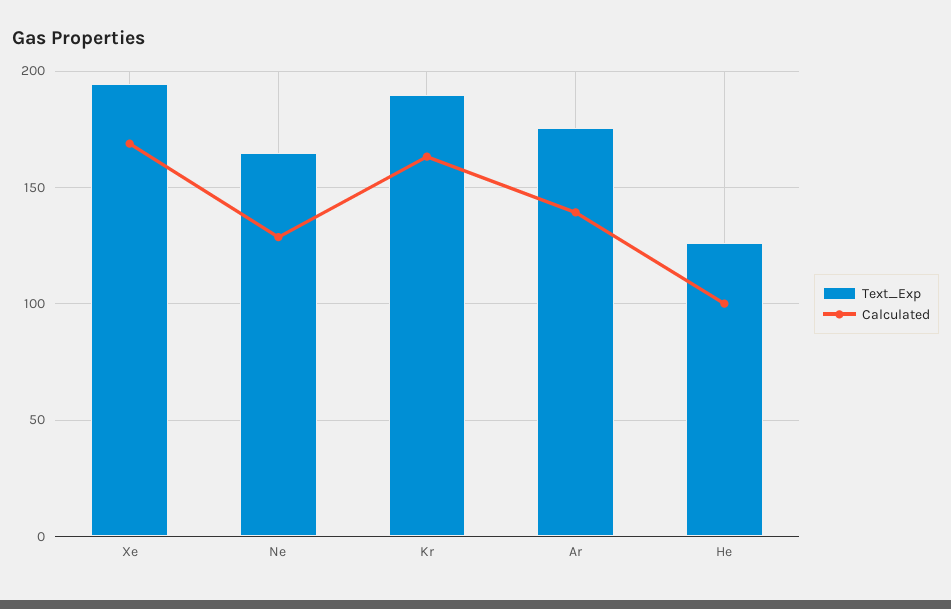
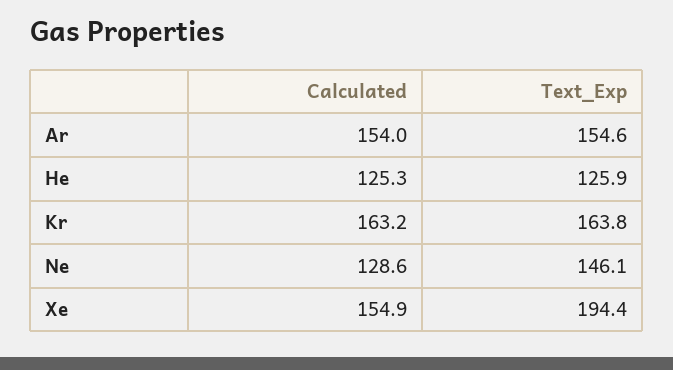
Calculated, Xe: 170 -> 154.9
Text_Exp, Ne: 165 -> 146.1
Text_Exp, Kr: 190 -> 163.8
Text_Exp, Ar: 175 -> 154.6
Calculated, Ar: 140 -> 154
Calculated, He: 100 -> 125.3

